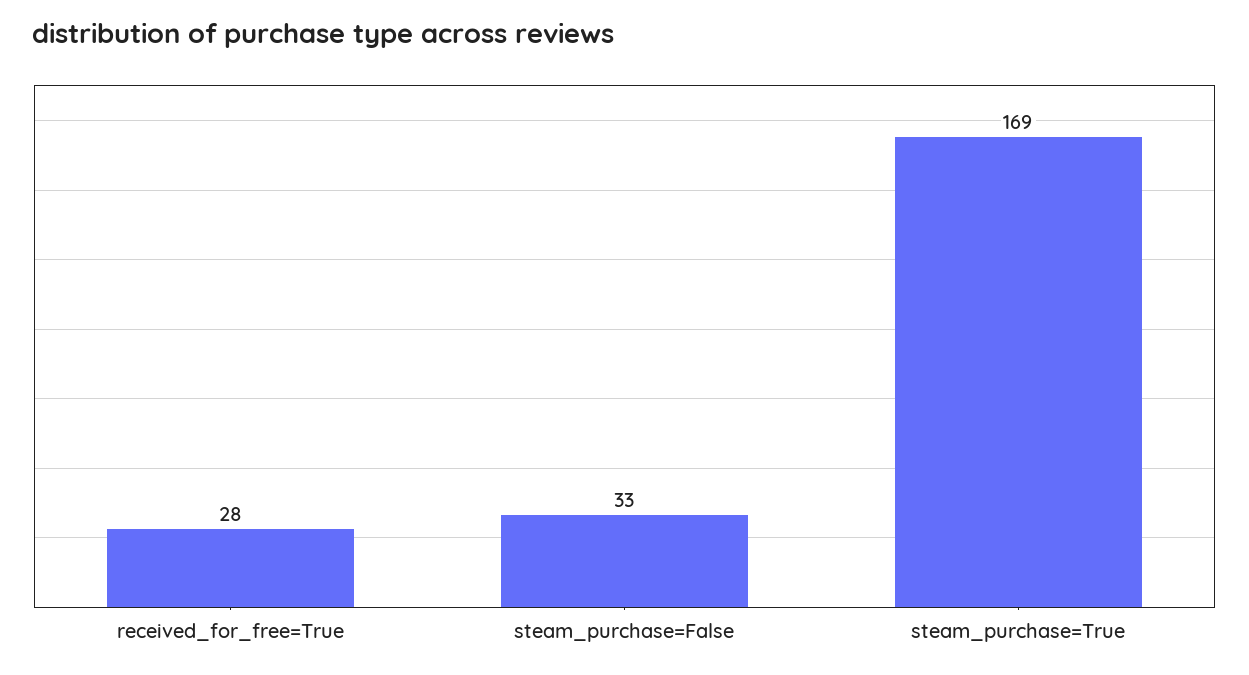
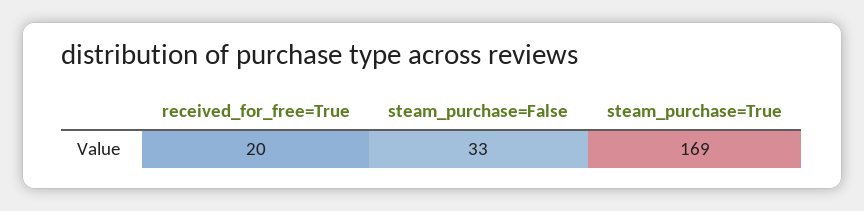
received_for_free=True: 28 -> 20

